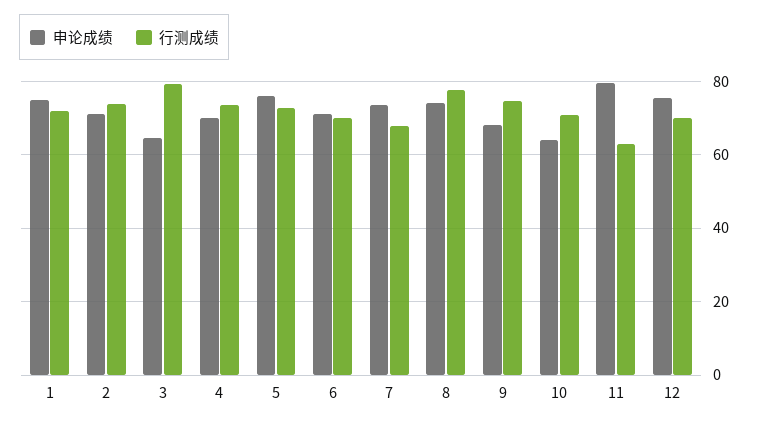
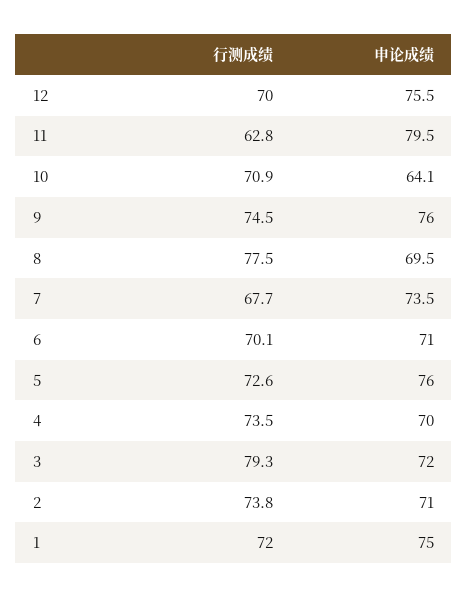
申论成绩, 3: 64 -> 72
申论成绩, 8: 74 -> 69.5
申论成绩, 9: 68 -> 76

